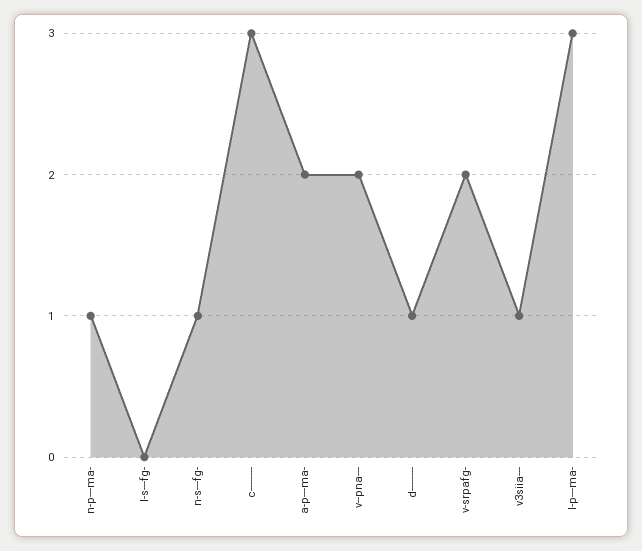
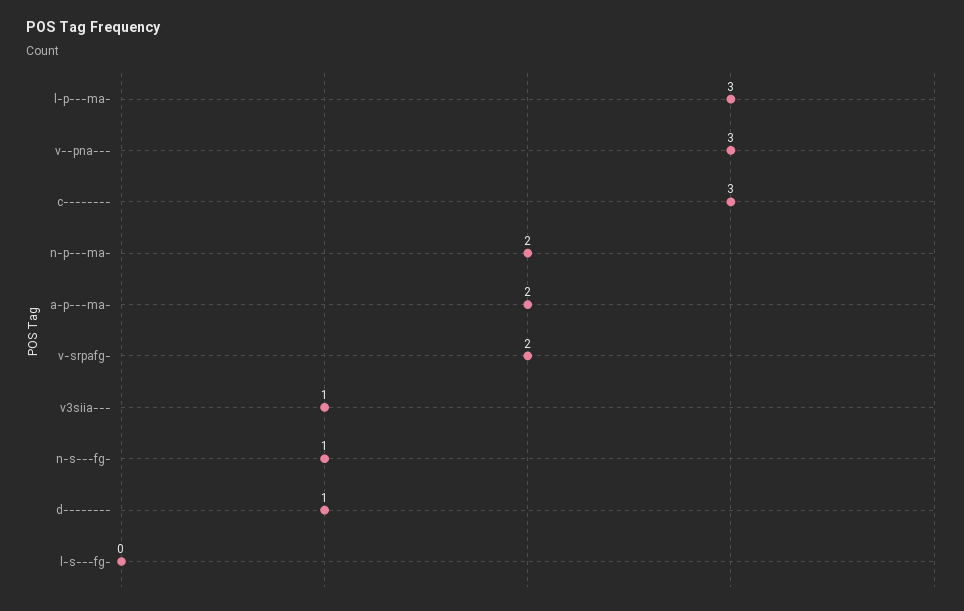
n-p---ma-: 1 -> 2
v--pna---: 2 -> 3

